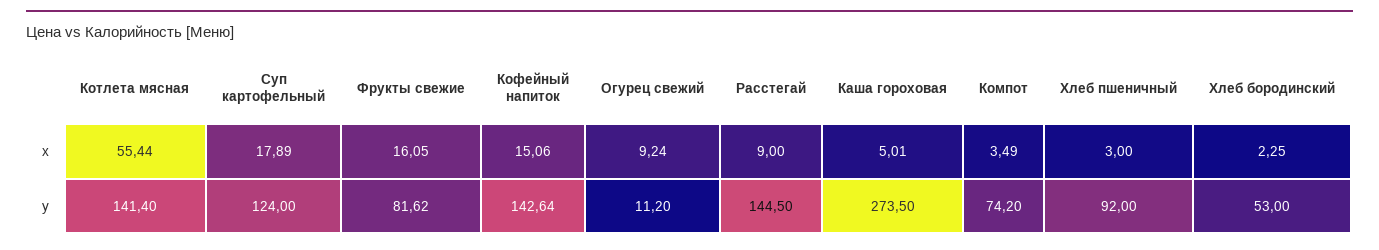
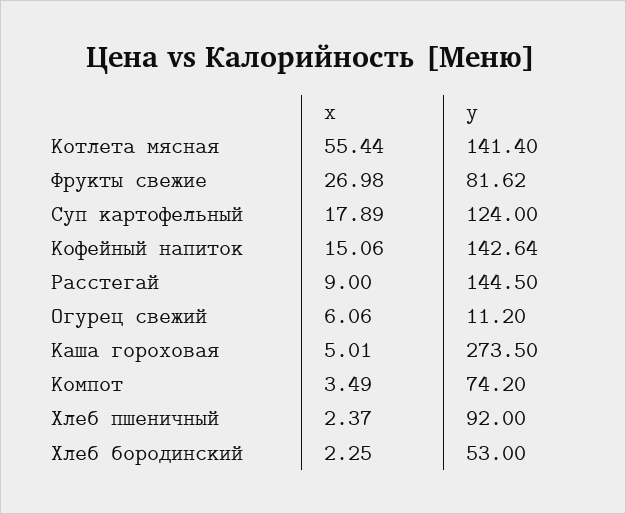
Фрукты свежие, x: 16.05 -> 26.98
Огурец свежий, x: 9.24 -> 6.06
Хлеб пшеничный, x: 3 -> 2.37

